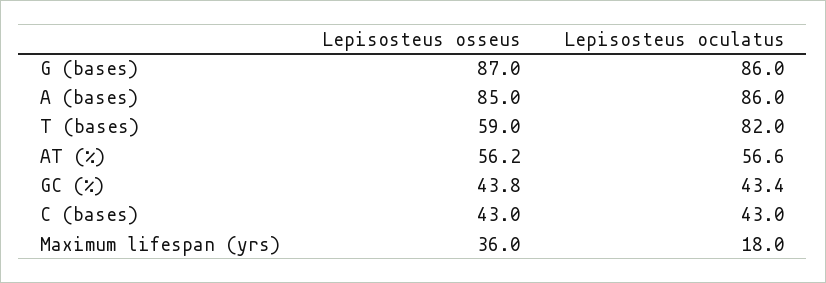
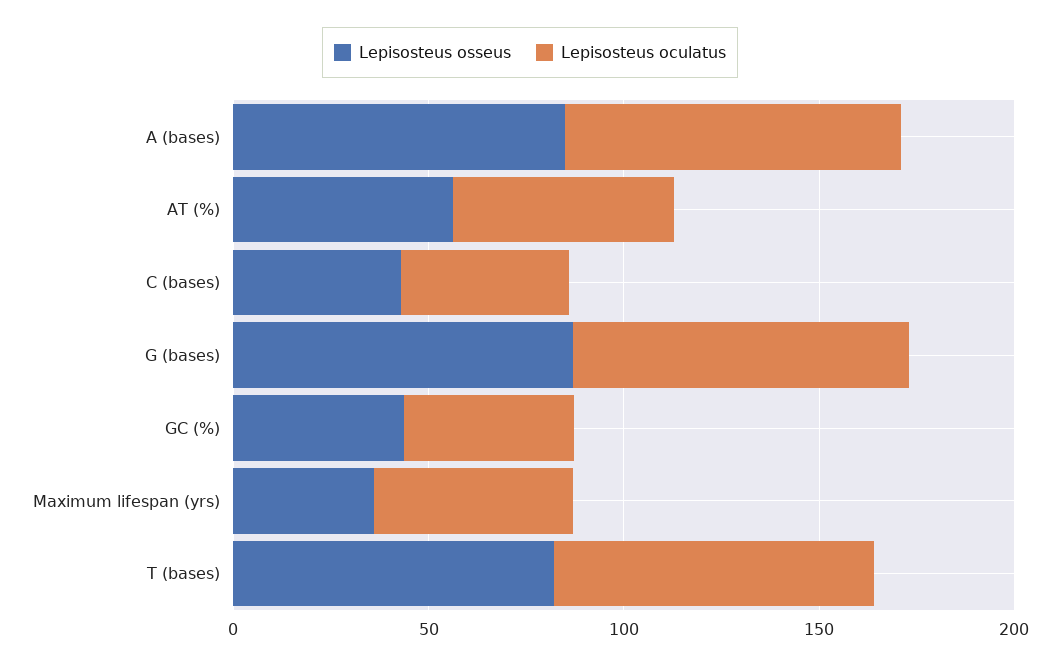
Lepisosteus osseus, T (bases): 59 -> 80
Lepisosteus oculatus, Maximum lifespan (yrs): 18 -> 50

